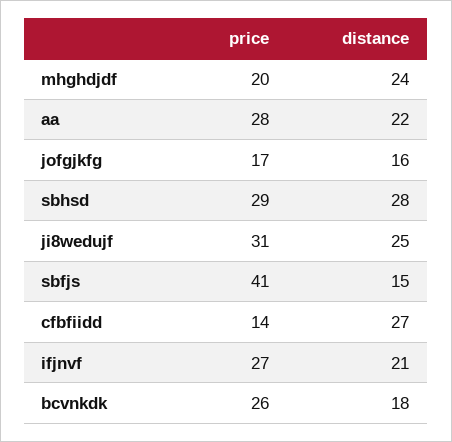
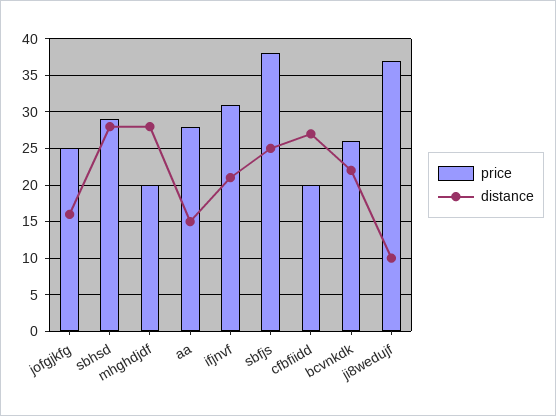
distance, mhghdjdf: 24 -> 28
distance, aa: 22 -> 15
price, jofgjkfg: 17 -> 25
price, ji8wedujf: 31 -> 37
distance, ji8wedujf: 25 -> 10
price, sbfjs: 41 -> 38
distance, sbfjs: 15 -> 25
price, cfbfiidd: 14 -> 20
price, ifjnvf: 27 -> 31
distance, bcvnkdk: 18 -> 22

